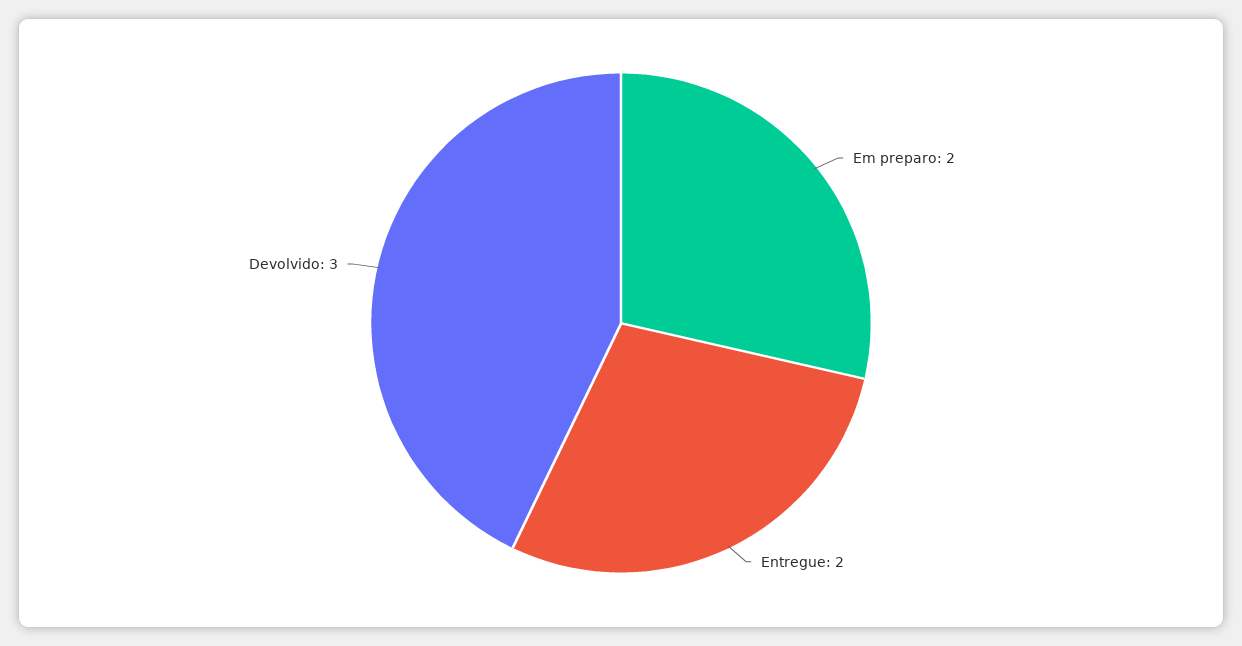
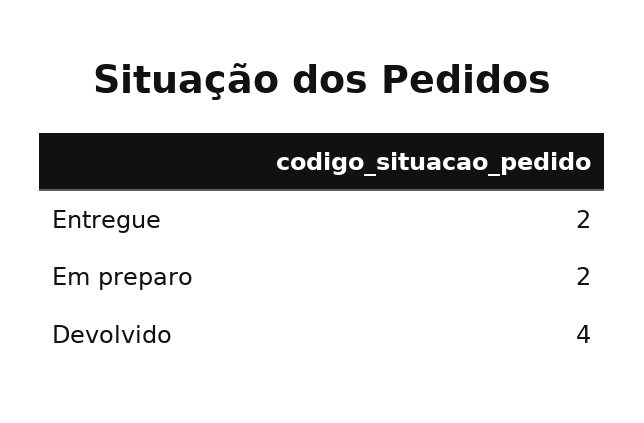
Devolvido: 3 -> 4

